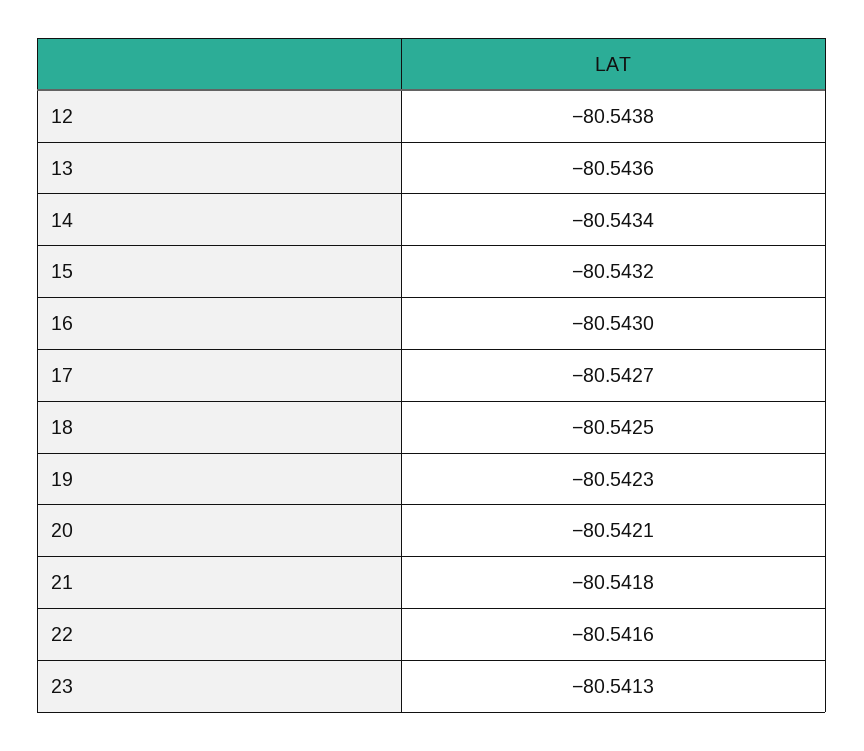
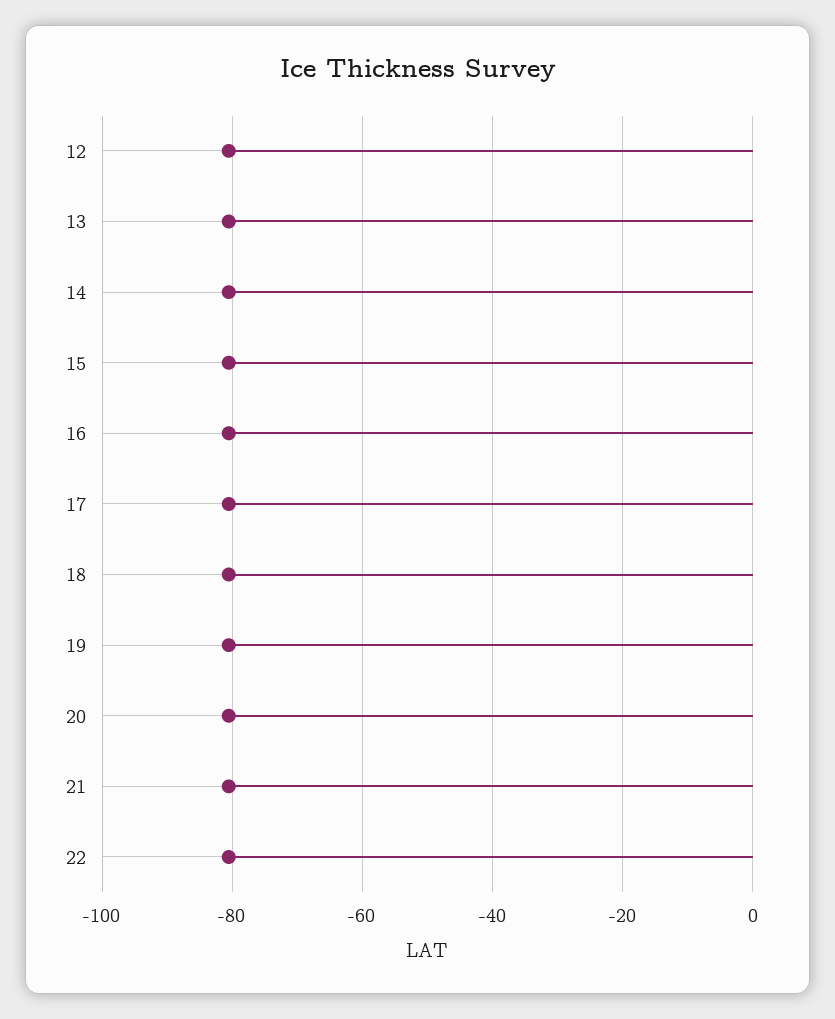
23: -80.5413 -> none

